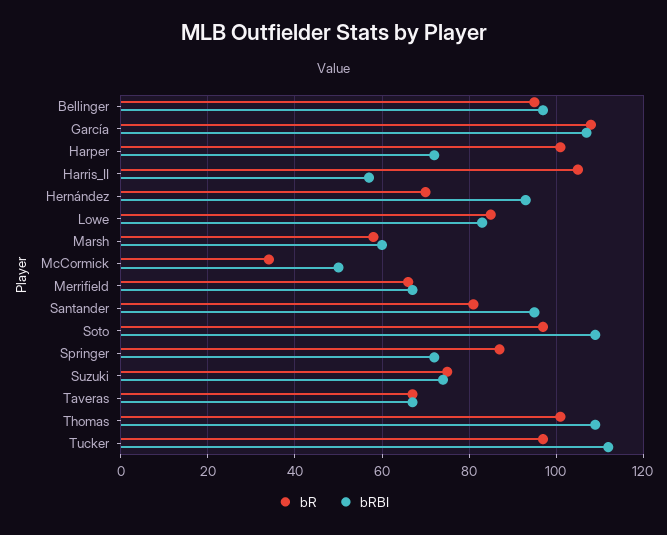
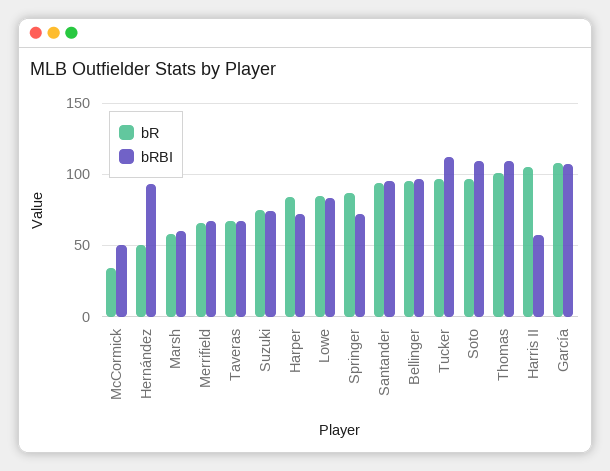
bR, Harper: 100 -> 85
bR, Hernández: 70 -> 50
bR, Santander: 80 -> 95

